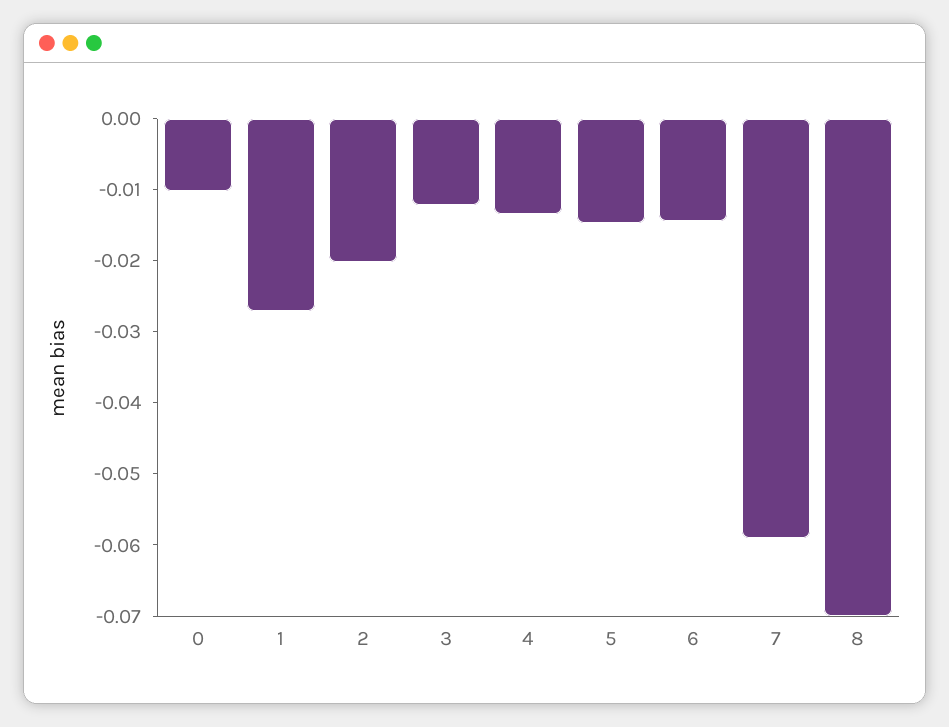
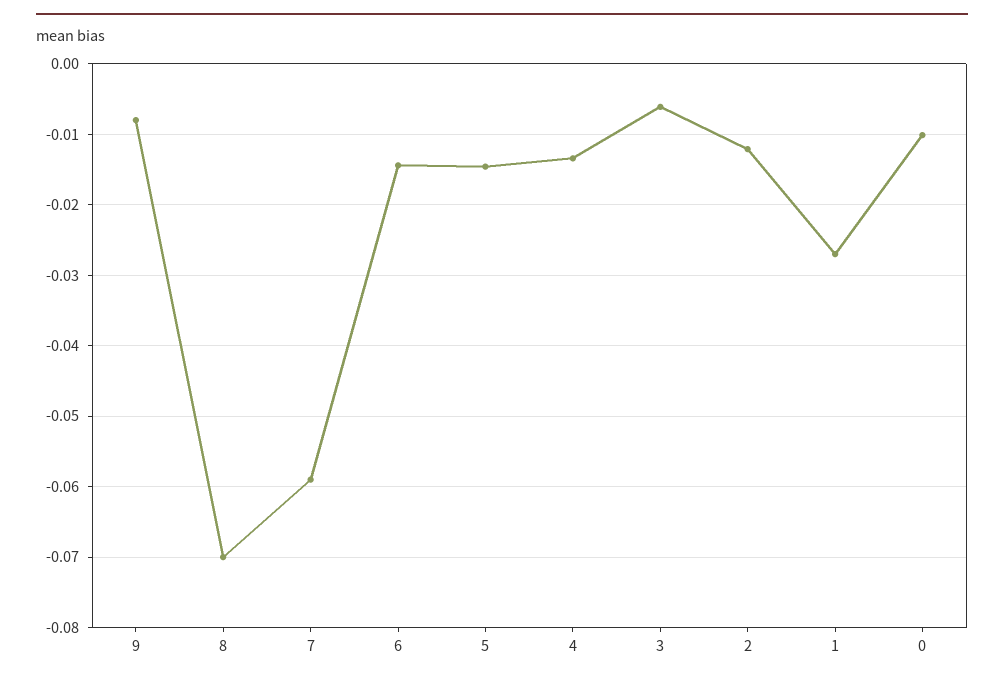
2: -0.02 -> -0.012
3: -0.012 -> -0.006
9: none -> -0.008

